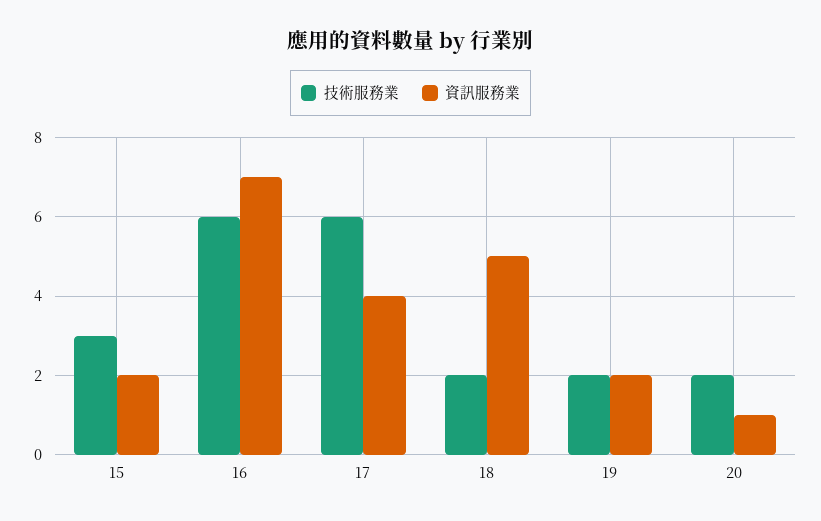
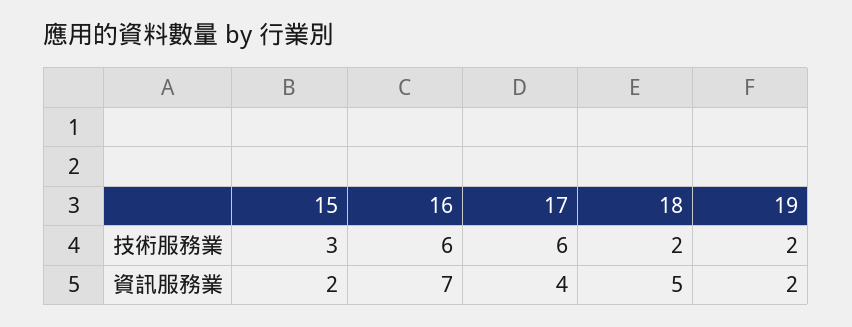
技術服務業, 20: 2 -> none
資訊服務業, 20: 1 -> none

